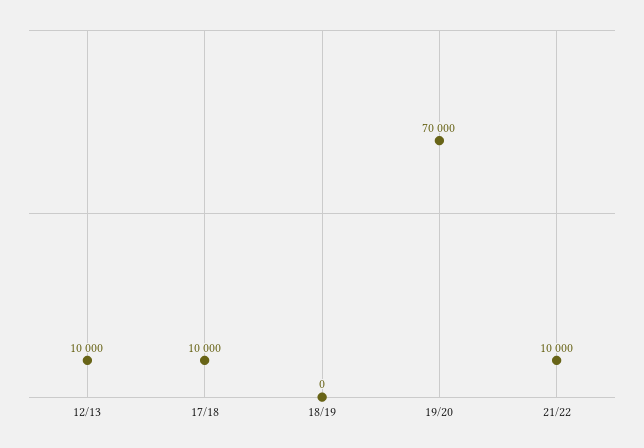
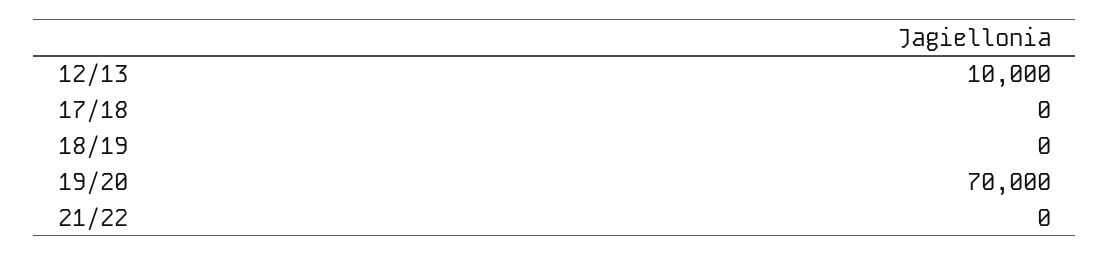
17/18: 10000 -> 0
21/22: 10000 -> 0

